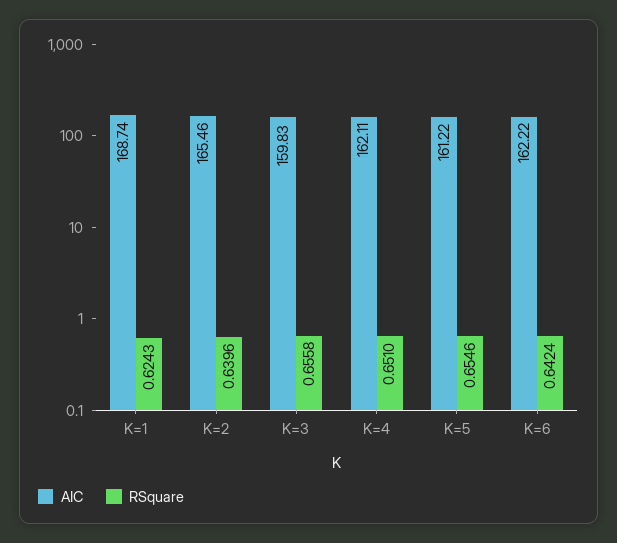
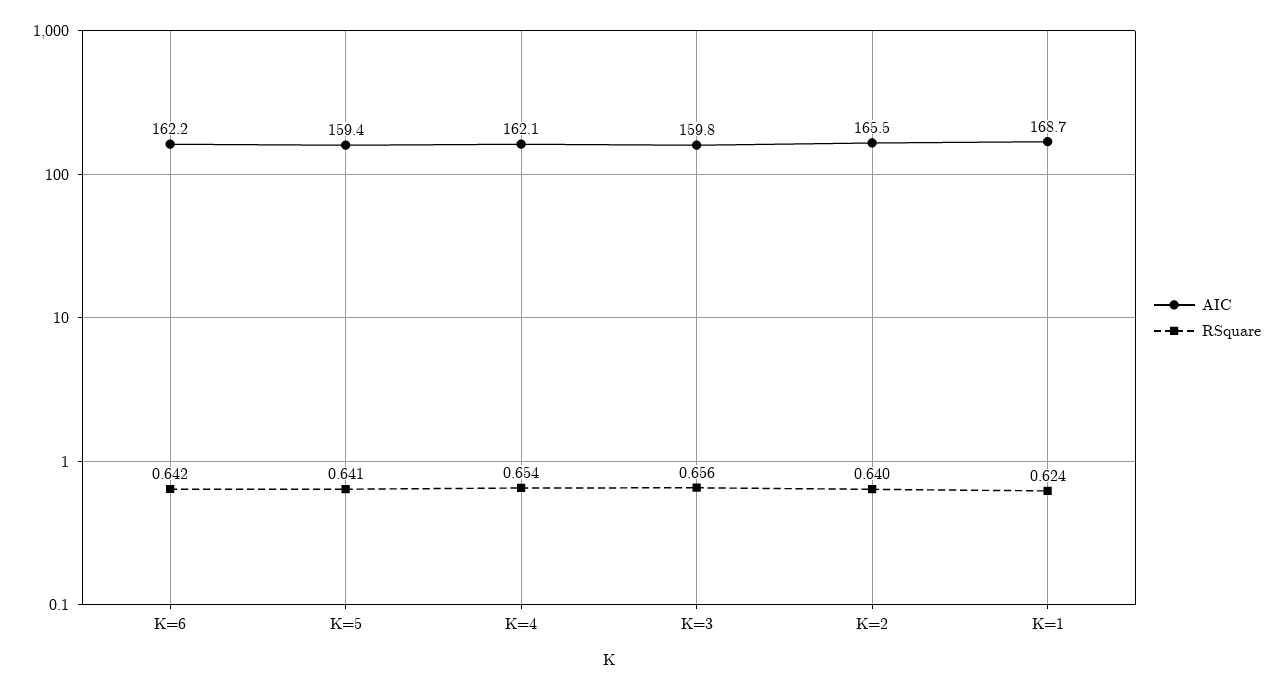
RSquare, K=4: 0.651 -> 0.654
AIC, K=5: 161.22 -> 159.4
RSquare, K=5: 0.6546 -> 0.641

